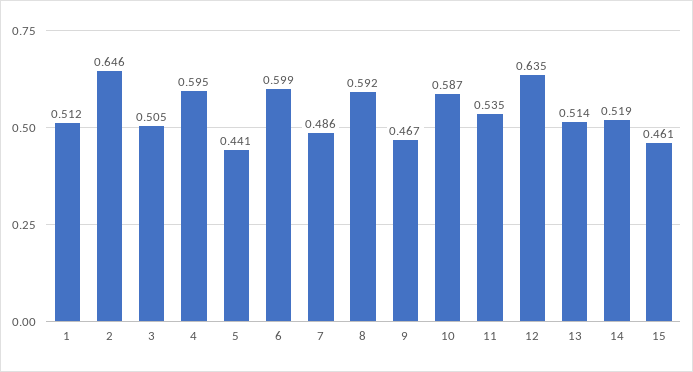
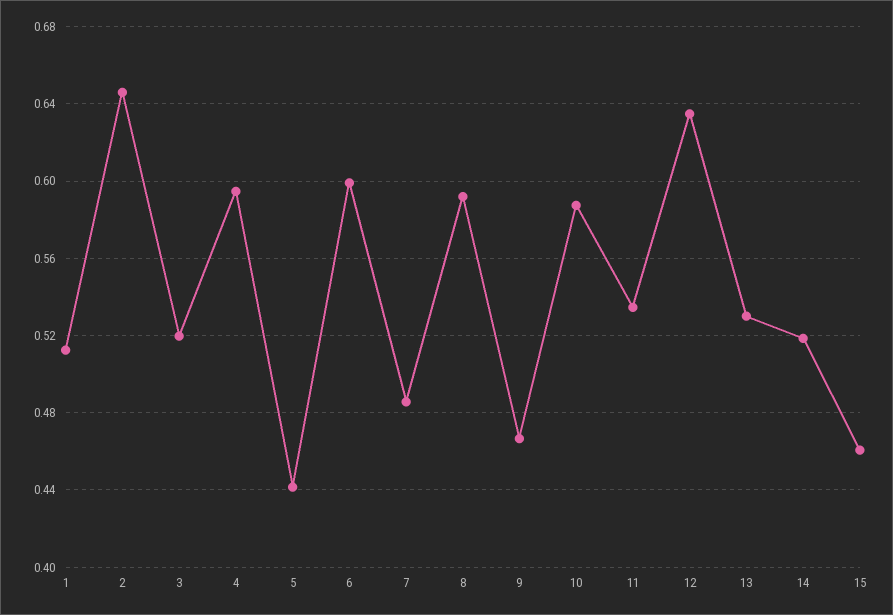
3: 0.505 -> 0.52
13: 0.514 -> 0.53

